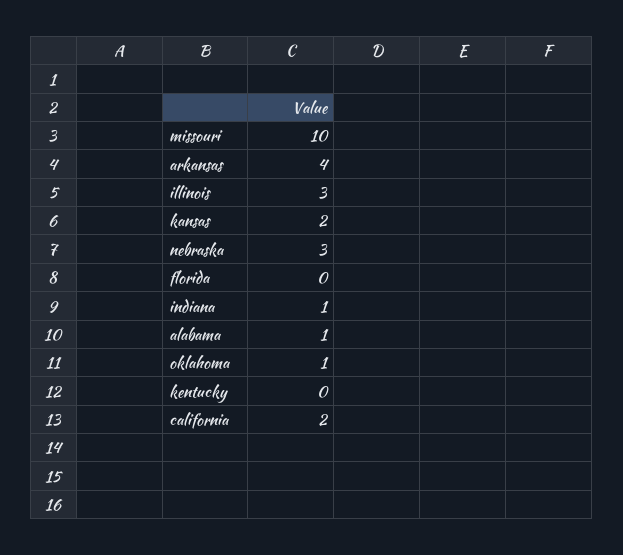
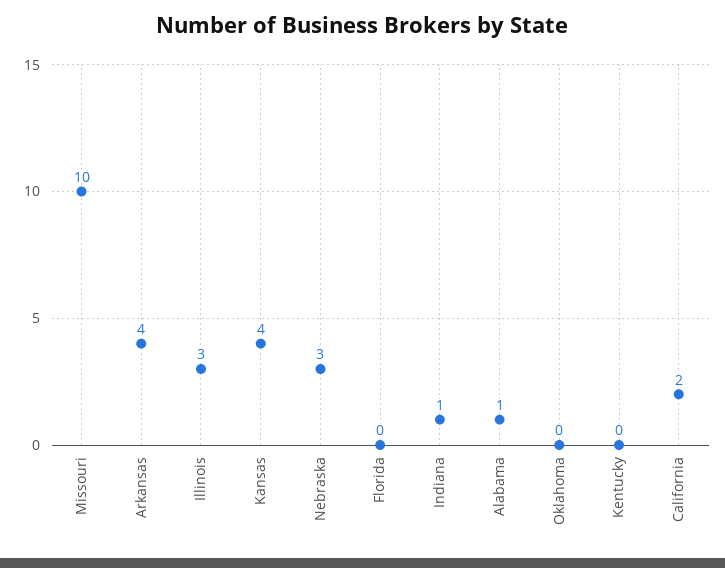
kansas: 2 -> 4
oklahoma: 1 -> 0

